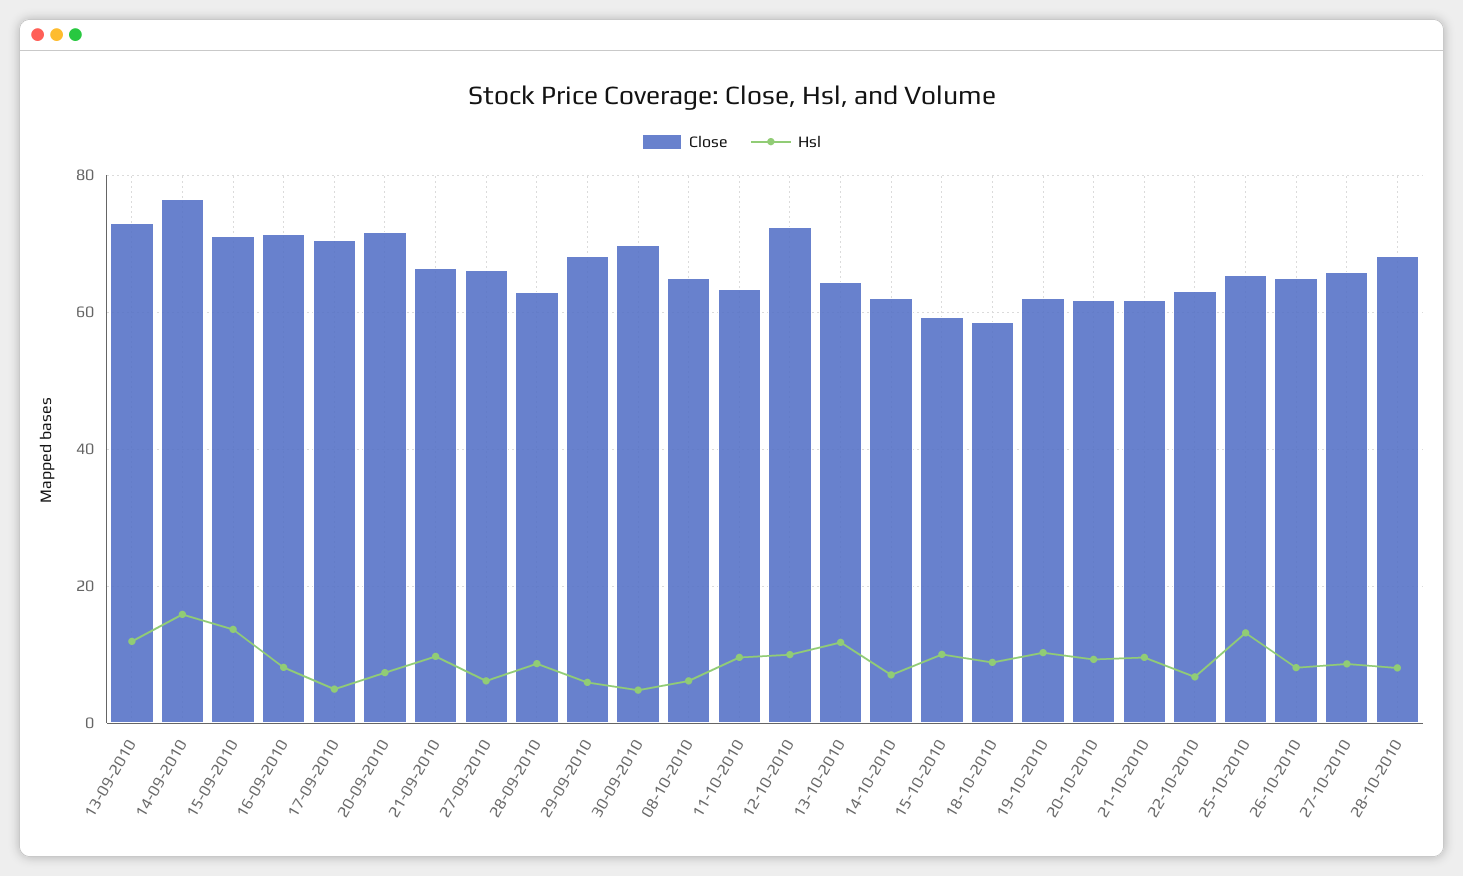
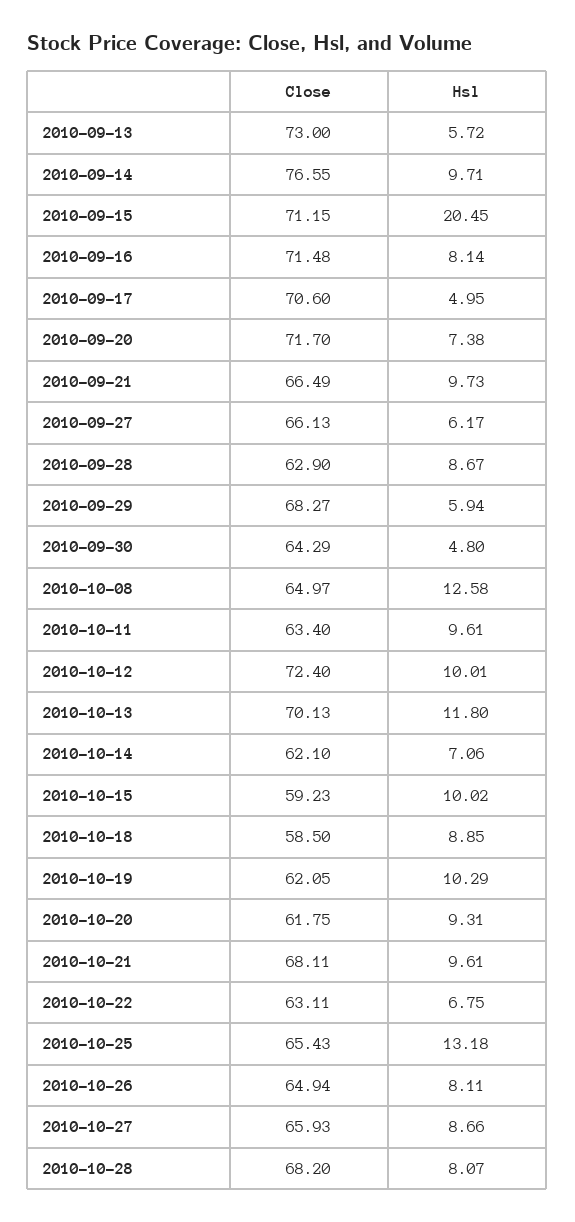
Hsl, 13-09-2010: 12 -> 5.72
Hsl, 14-09-2010: 16 -> 9.71
Hsl, 15-09-2010: 14 -> 20.45
Close, 30-09-2010: 70 -> 64.29
Hsl, 08-10-2010: 6 -> 12.58
Close, 13-10-2010: 64 -> 70.13
Close, 21-10-2010: 62 -> 68.11

